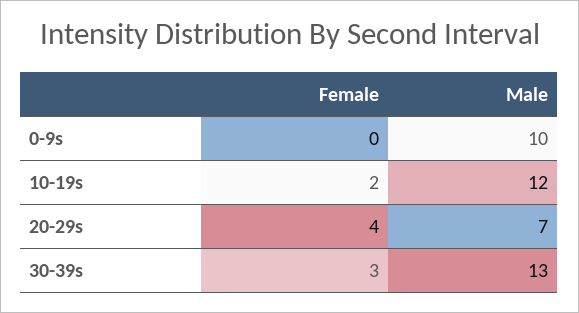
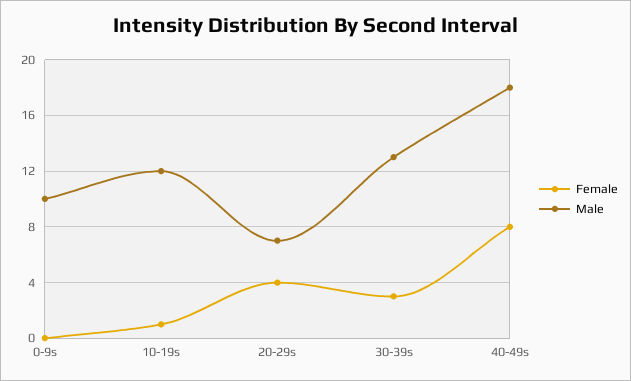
Female, 10-19s: 2 -> 1
Female, 40-49s: none -> 8
Male, 40-49s: none -> 18

